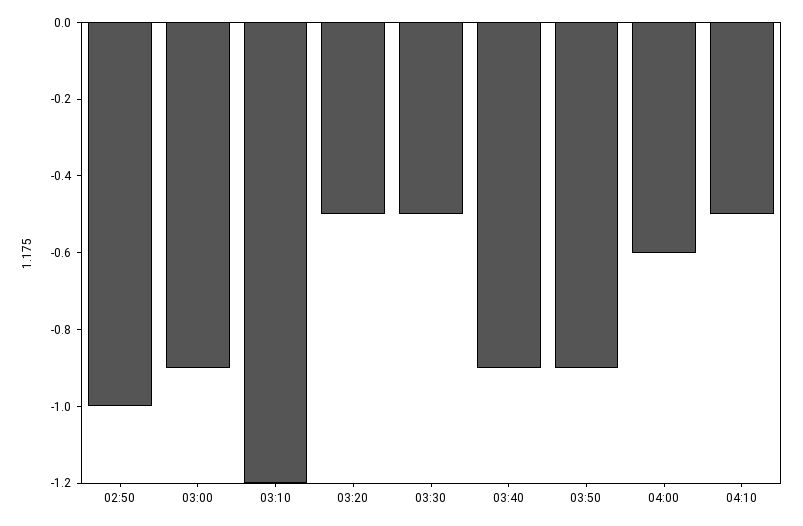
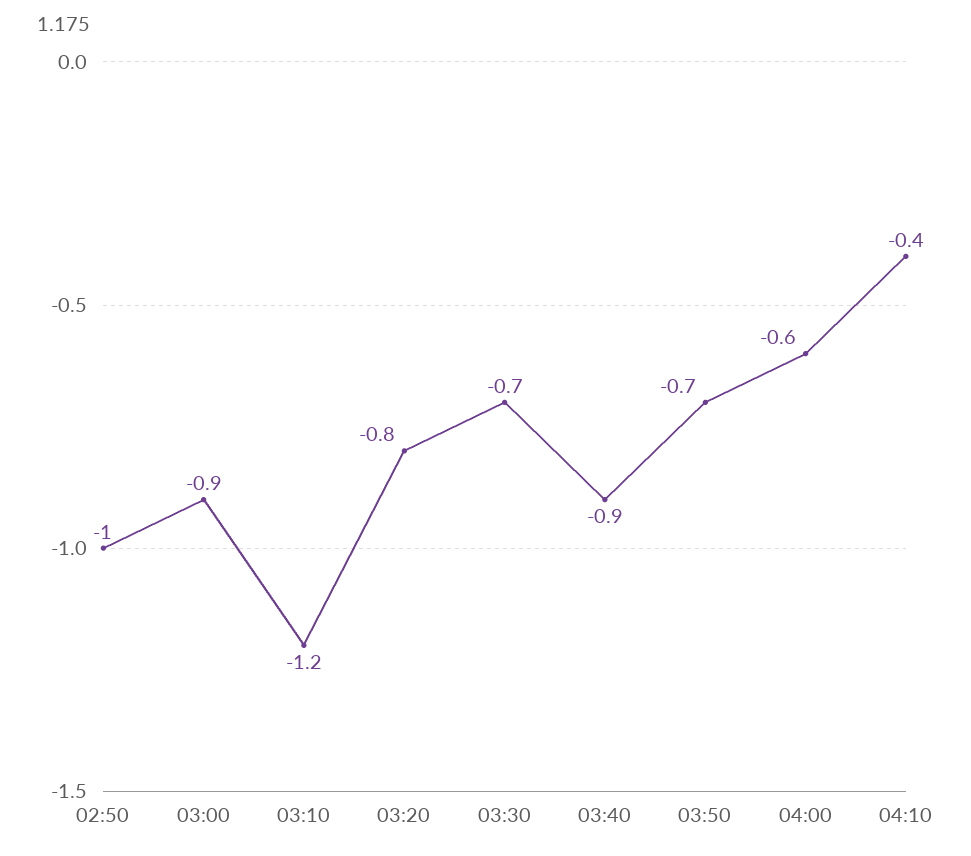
03:20: -0.5 -> -0.8
03:30: -0.5 -> -0.7
03:50: -0.9 -> -0.7
04:10: -0.5 -> -0.4

